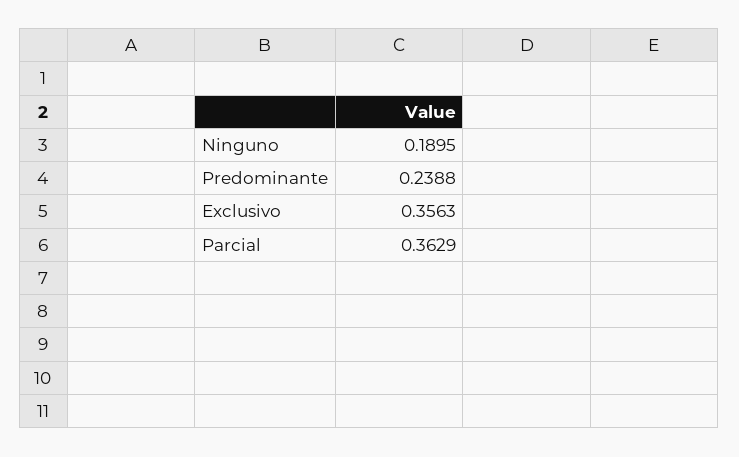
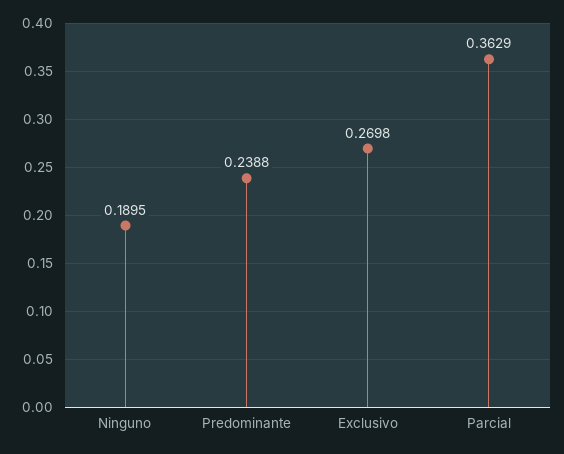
Exclusivo: 0.3563 -> 0.2698

